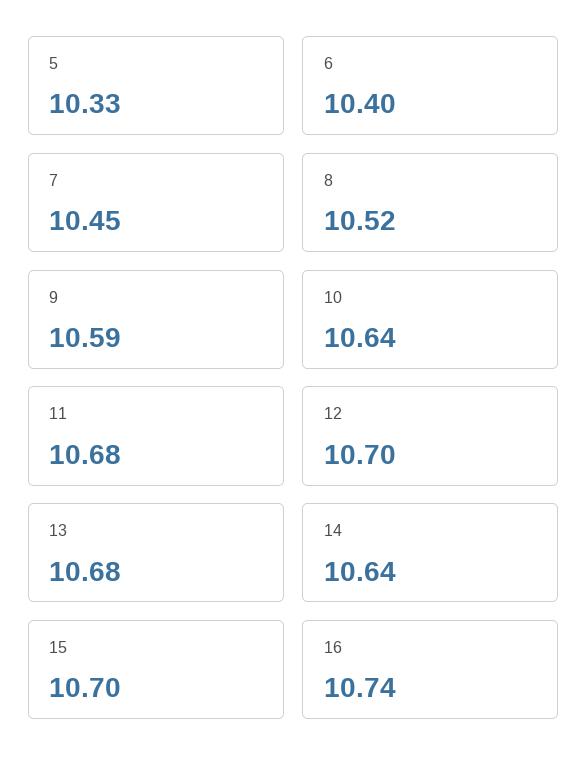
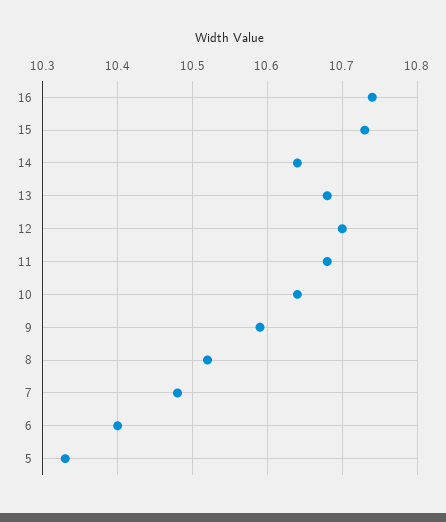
7: 10.45 -> 10.48
15: 10.7 -> 10.73

